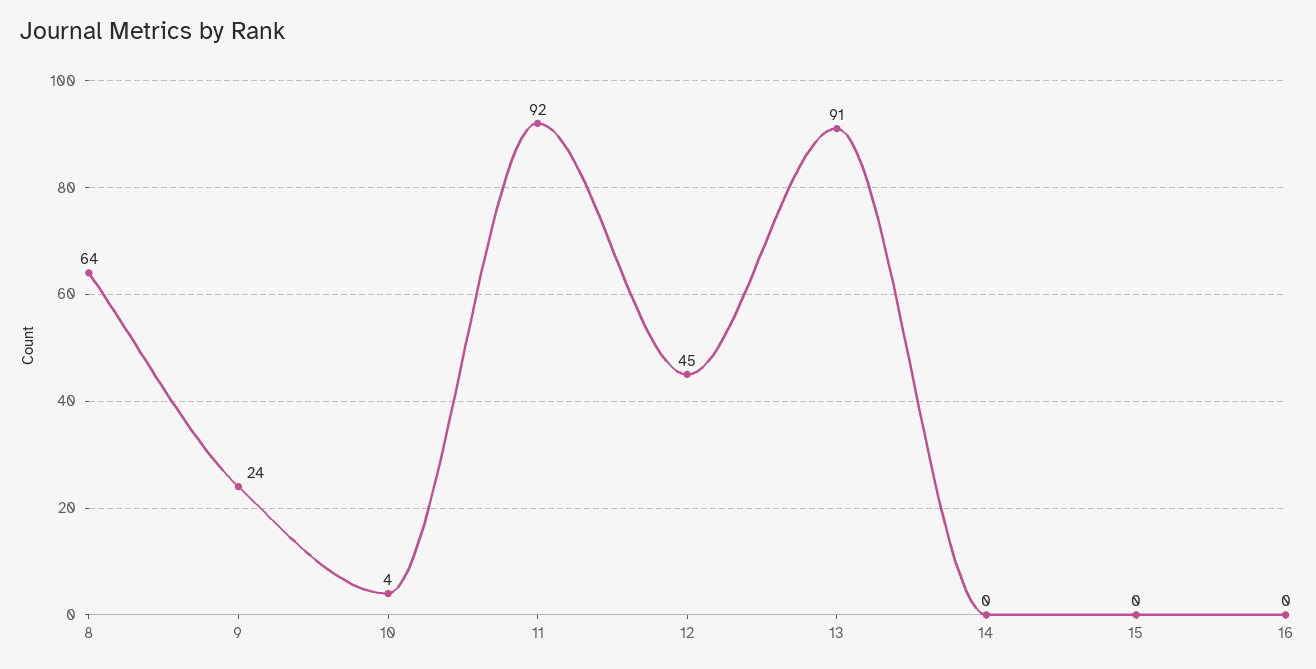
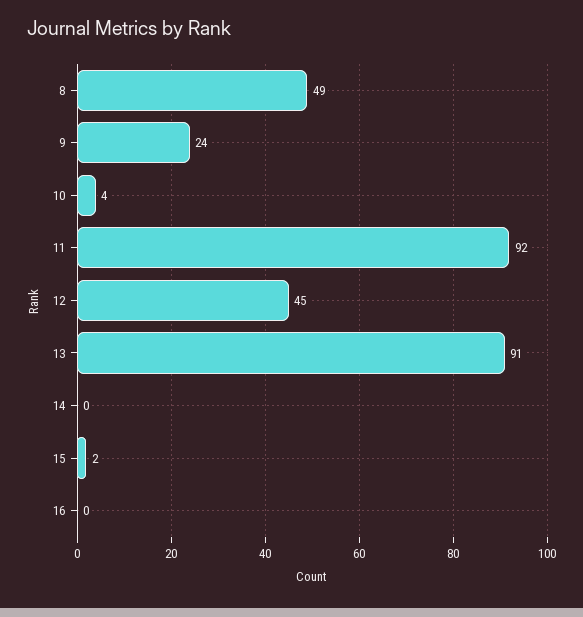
8: 64 -> 49
15: 0 -> 2

